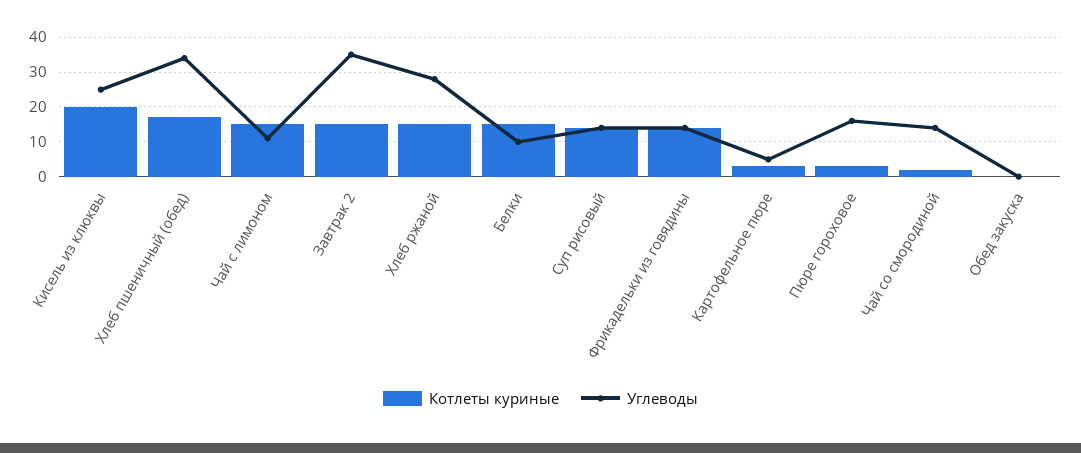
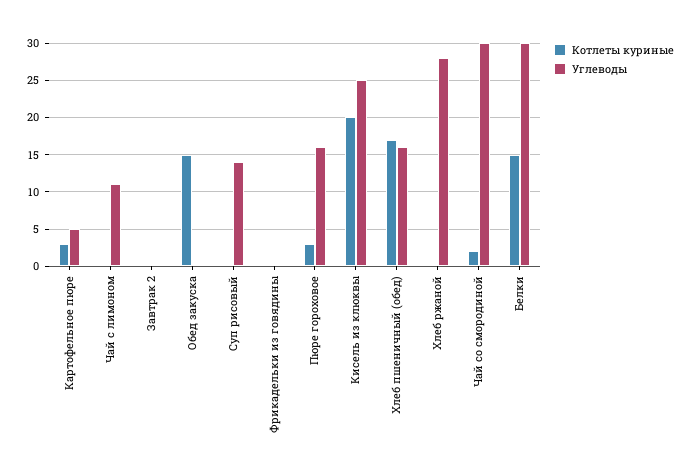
Углеводы, Хлеб пшеничный (обед): 35 -> 16
Котлеты куриные, Чай с лимоном: 15 -> 0
Котлеты куриные, Завтрак 2: 15 -> 0
Углеводы, Завтрак 2: 35 -> 0
Котлеты куриные, Хлеб ржаной: 15 -> 0
Углеводы, Белки: 10 -> 30
Котлеты куриные, Суп рисовый: 15 -> 0
Котлеты куриные, Фрикадельки из говядины: 15 -> 0
Углеводы, Фрикадельки из говядины: 15 -> 0
Углеводы, Чай со смородиной: 15 -> 30
Котлеты куриные, Обед закуска: 0 -> 15

